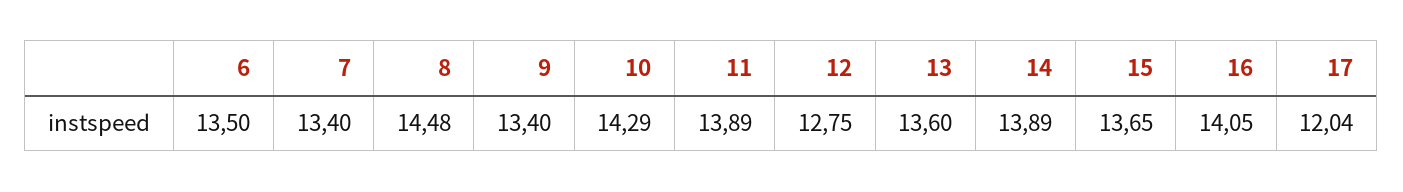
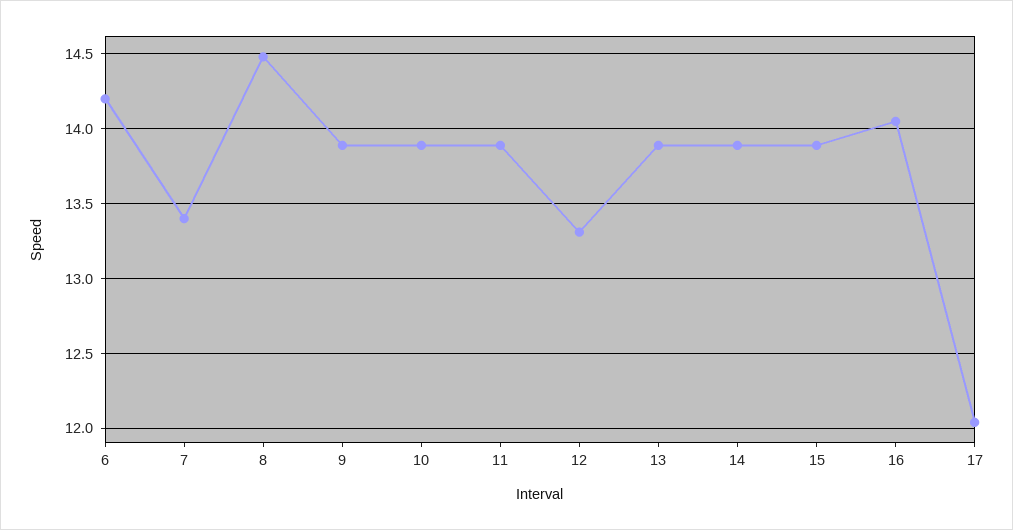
6: 13.5 -> 14.2
9: 13.4 -> 13.9
10: 14.29 -> 13.9
12: 12.75 -> 13.3
13: 13.6 -> 13.9
15: 13.65 -> 13.9

